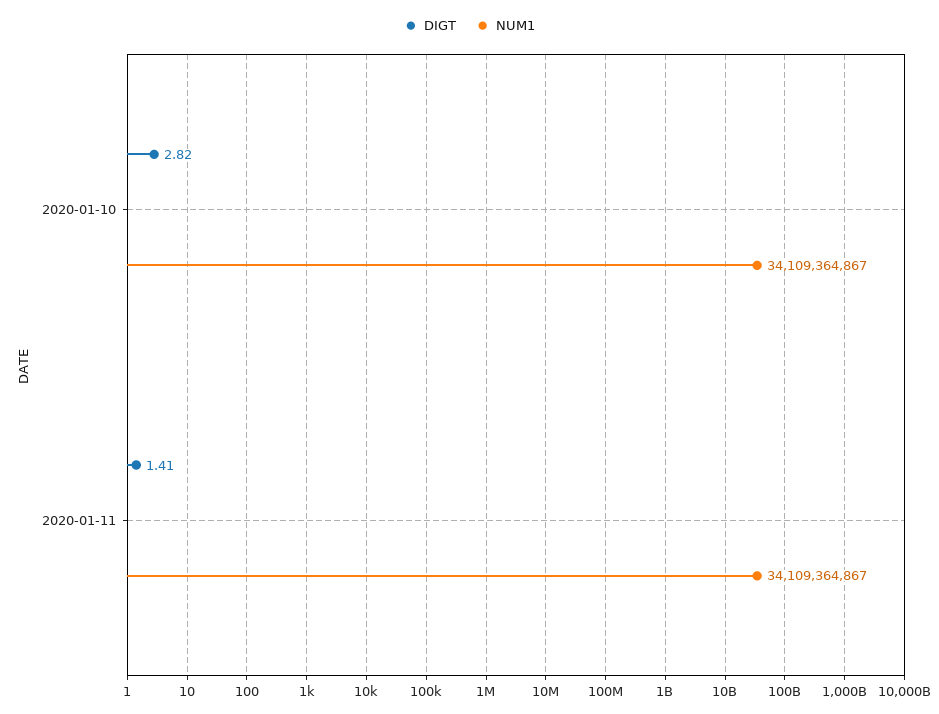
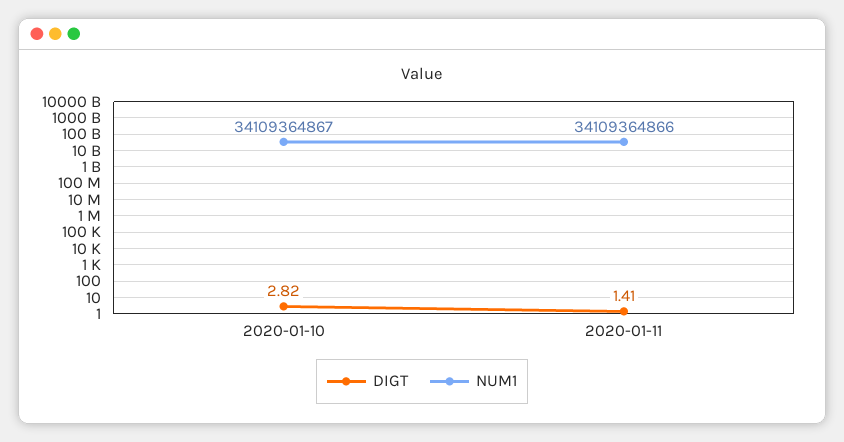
NUM1, 2020-01-11: 34109364867 -> 34109364866

